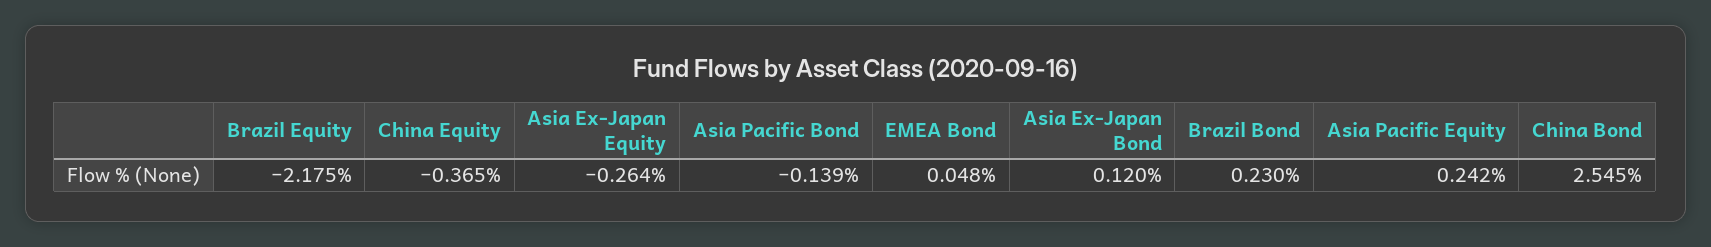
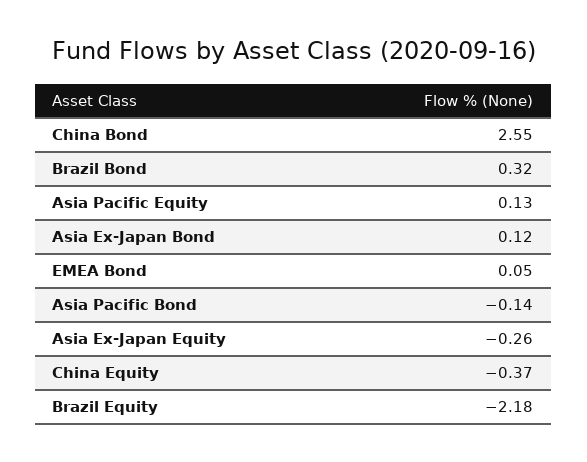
Brazil Bond: 0.23 -> 0.32
Asia Pacific Equity: 0.242 -> 0.13

